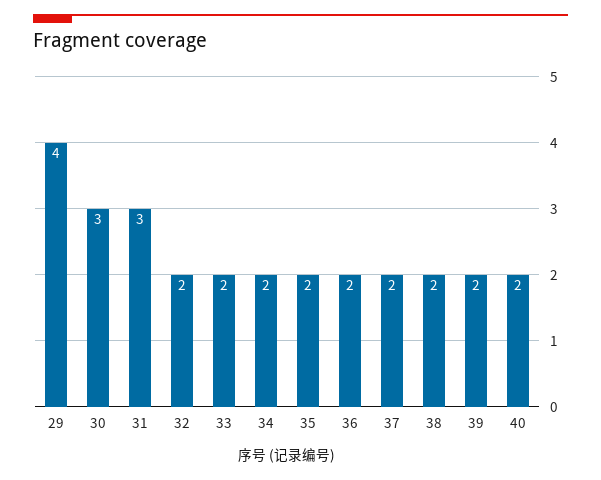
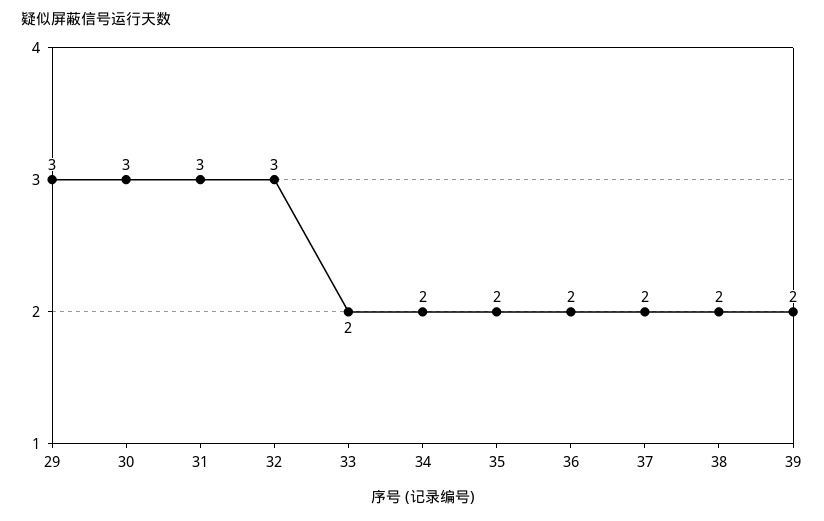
29: 4 -> 3
32: 2 -> 3
40: 2 -> none

